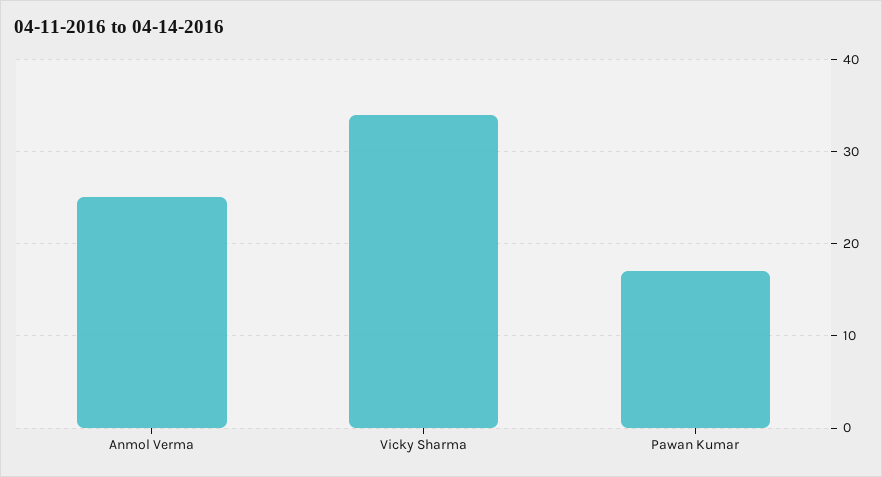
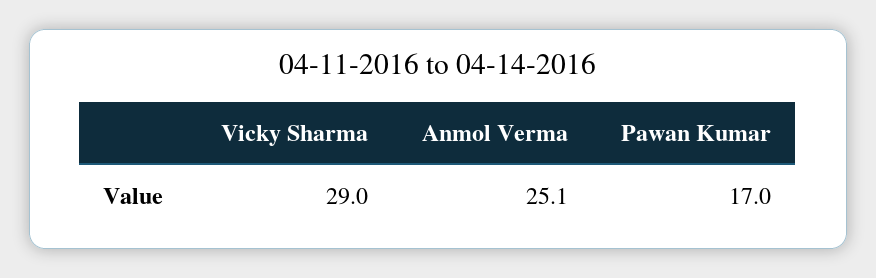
Vicky Sharma: 34 -> 29

